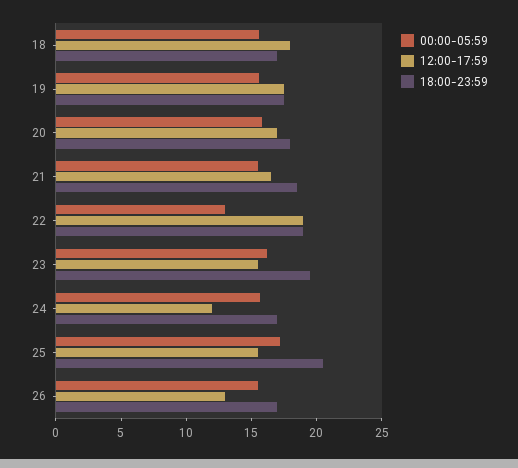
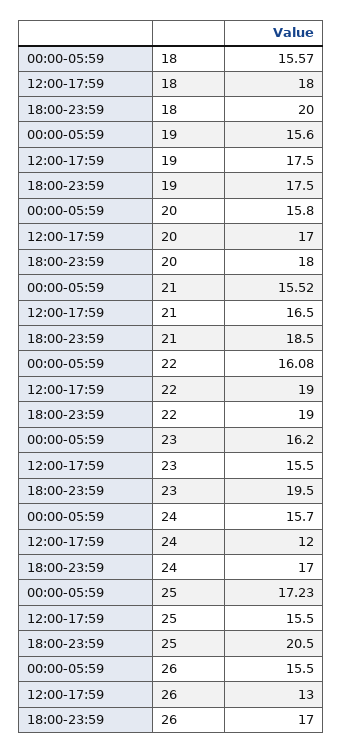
18:00-23:59, 18: 17 -> 20
00:00-05:59, 22: 13 -> 16.08

